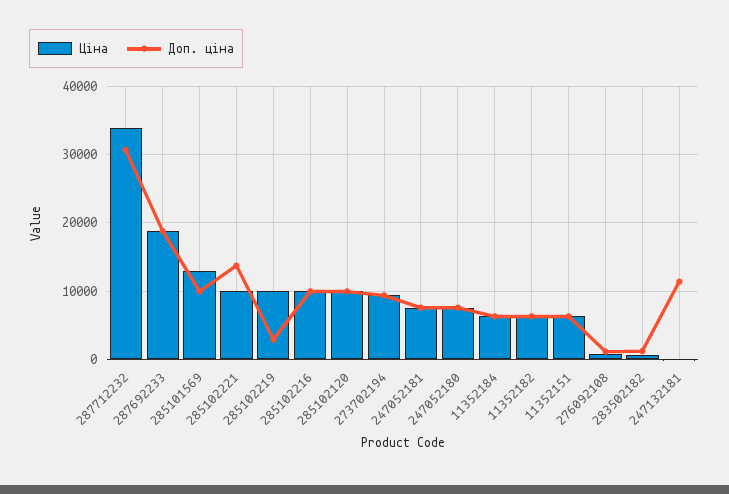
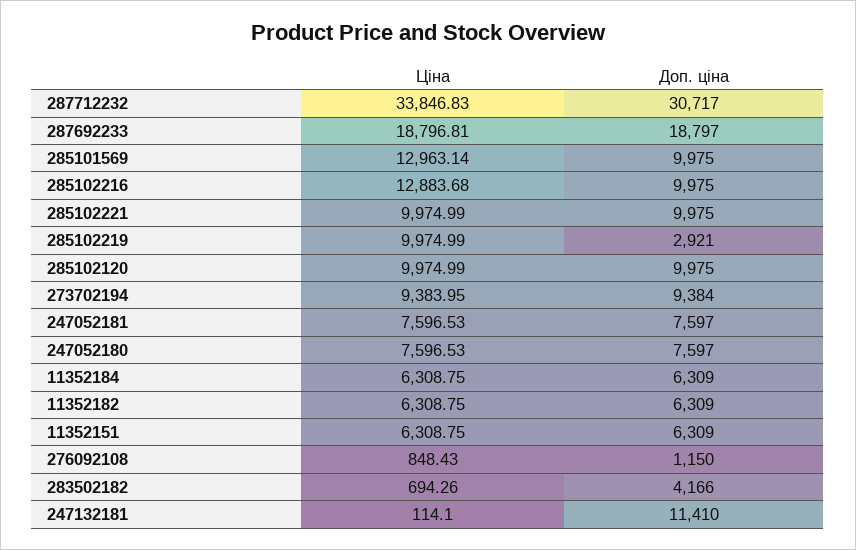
Доп. ціна, 285102221: 14000 -> 9975
Ціна, 285102216: 10000 -> 12883.68
Доп. ціна, 283502182: 1000 -> 4166

